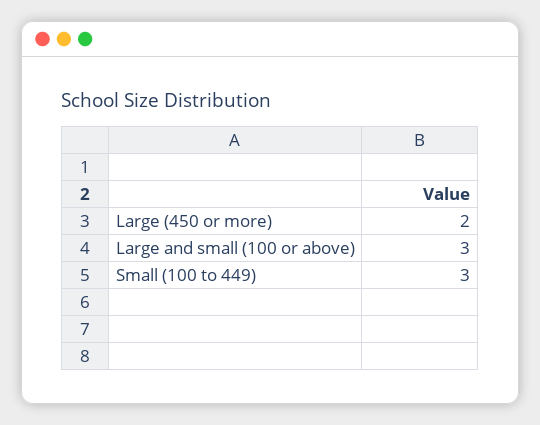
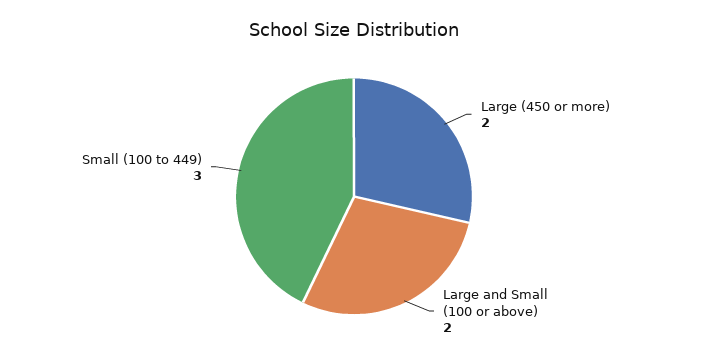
Large and small (100 or above): 3 -> 2

